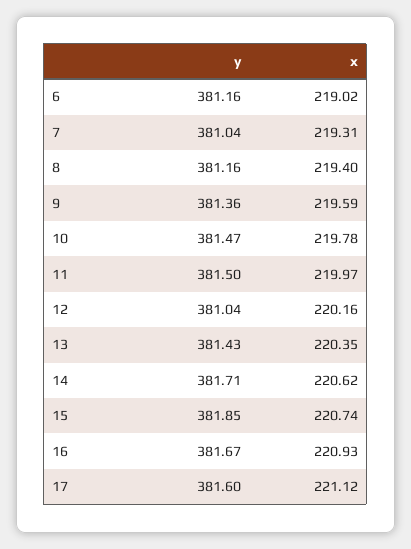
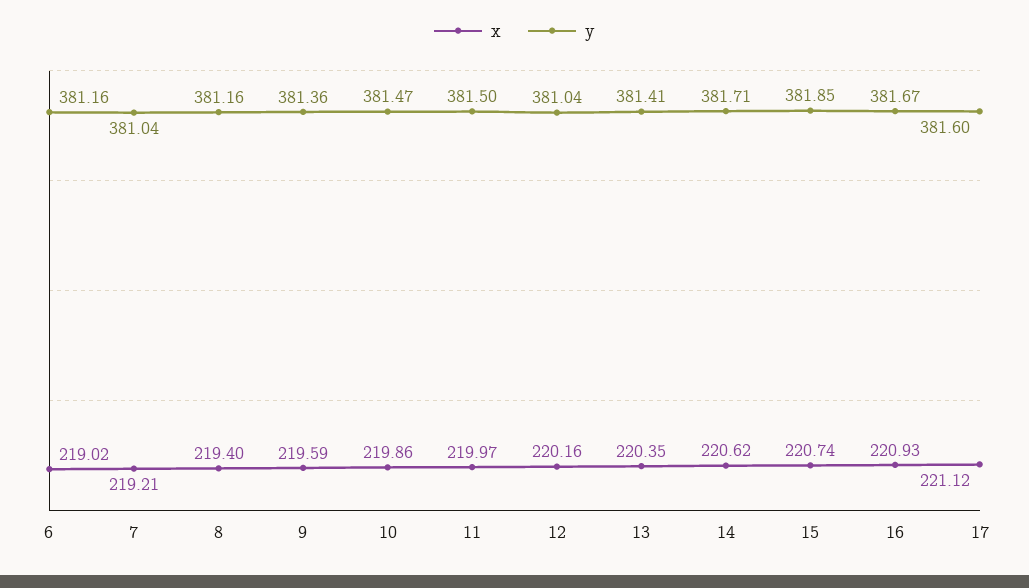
x, 7: 219.31 -> 219.21
x, 10: 219.78 -> 219.86
y, 13: 381.43 -> 381.41

